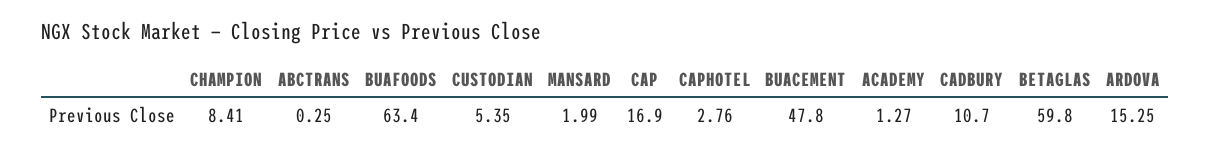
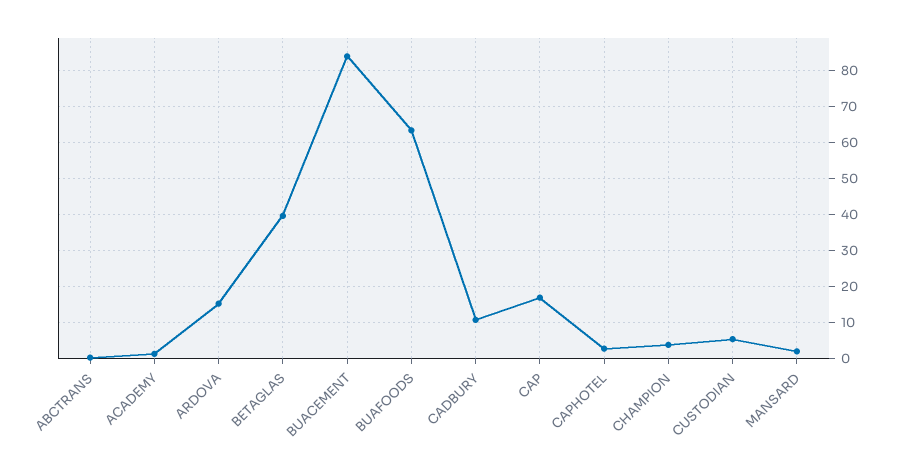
CHAMPION: 8.41 -> 4
BUACEMENT: 47.8 -> 84
BETAGLAS: 59.8 -> 40

